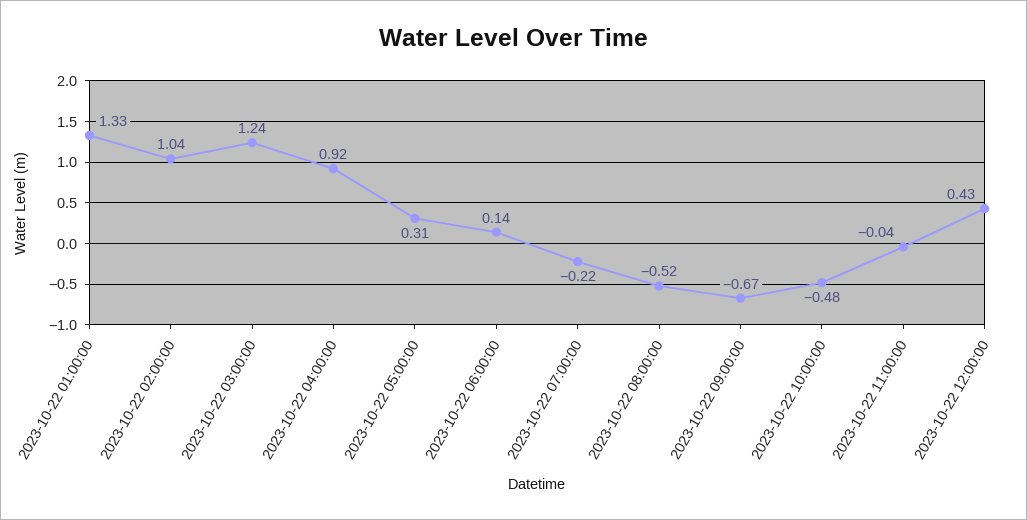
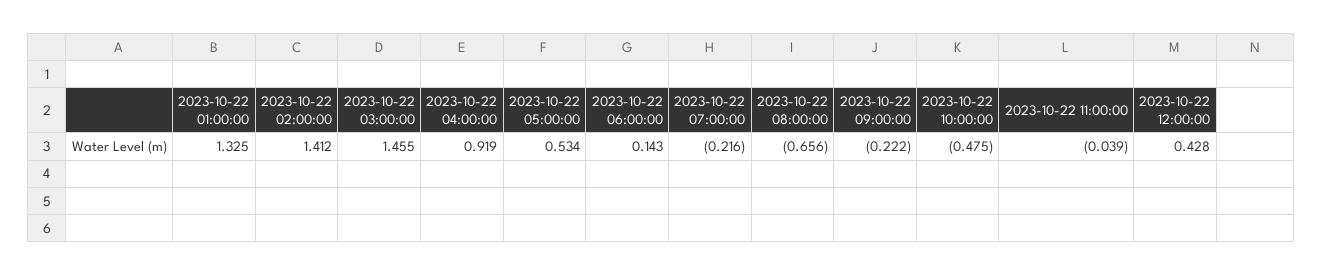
2023-10-22 02:00:00: 1.04 -> 1.412
2023-10-22 03:00:00: 1.24 -> 1.455
2023-10-22 05:00:00: 0.31 -> 0.534
2023-10-22 08:00:00: -0.52 -> -0.656
2023-10-22 09:00:00: -0.67 -> -0.222

